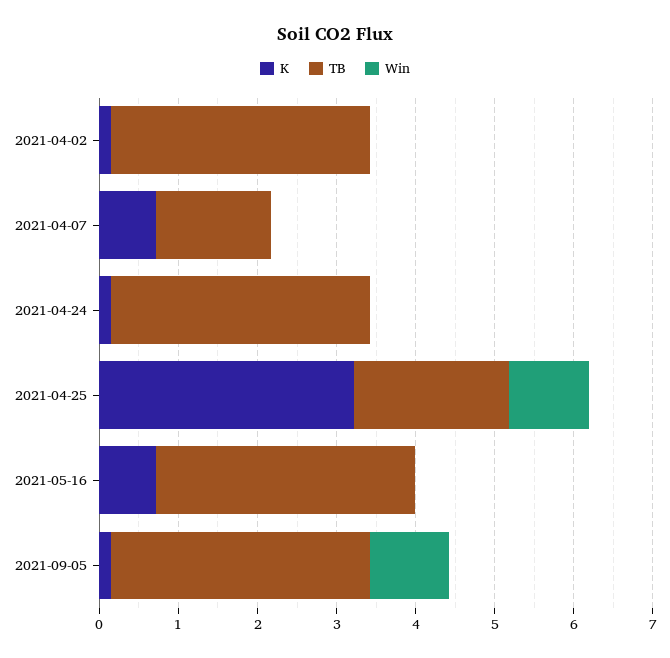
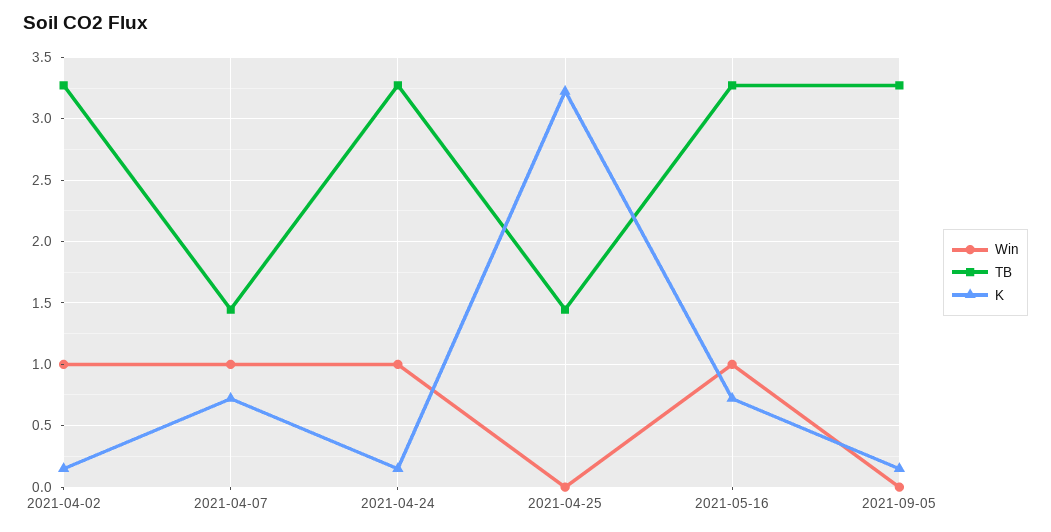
Win, 2021-04-02: 0 -> 1
Win, 2021-04-07: 0 -> 1
Win, 2021-04-24: 0 -> 1
TB, 2021-04-25: 2 -> 1.45
Win, 2021-04-25: 1 -> 0
Win, 2021-05-16: 0 -> 1
Win, 2021-09-05: 1 -> 0

